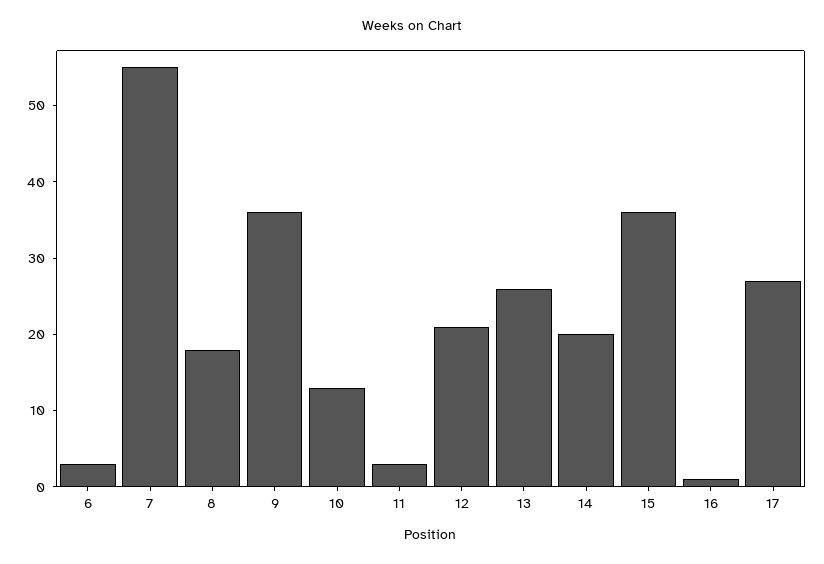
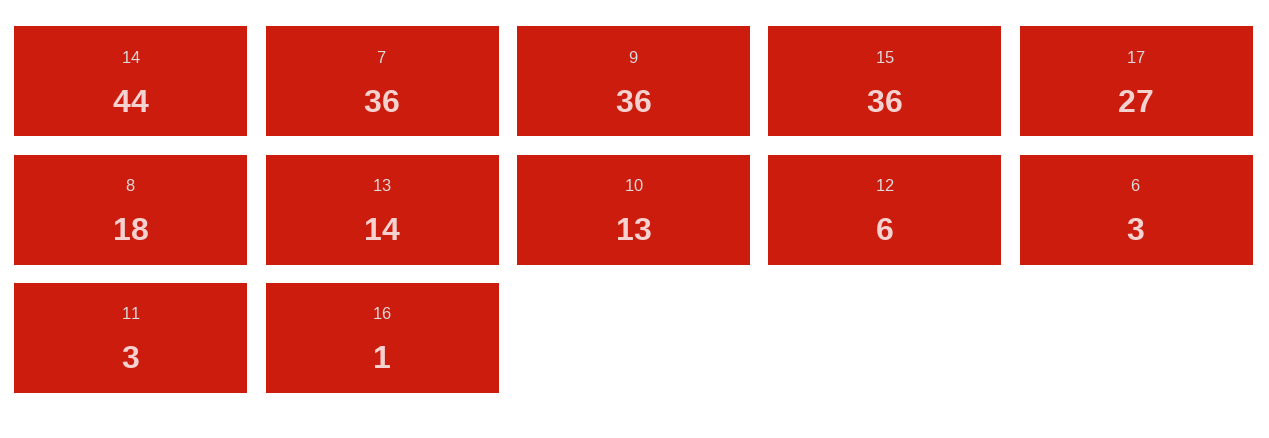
7: 55 -> 36
12: 20 -> 6
13: 25 -> 14
14: 20 -> 44

